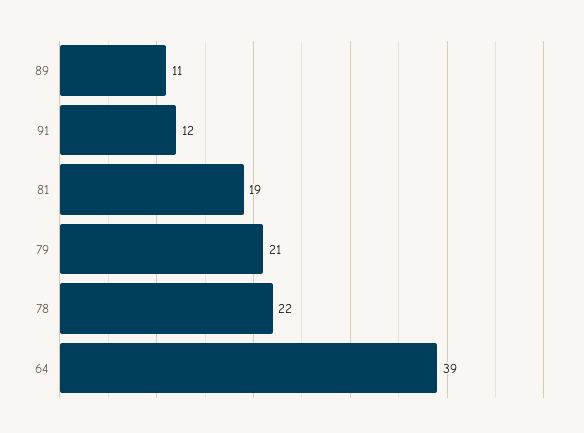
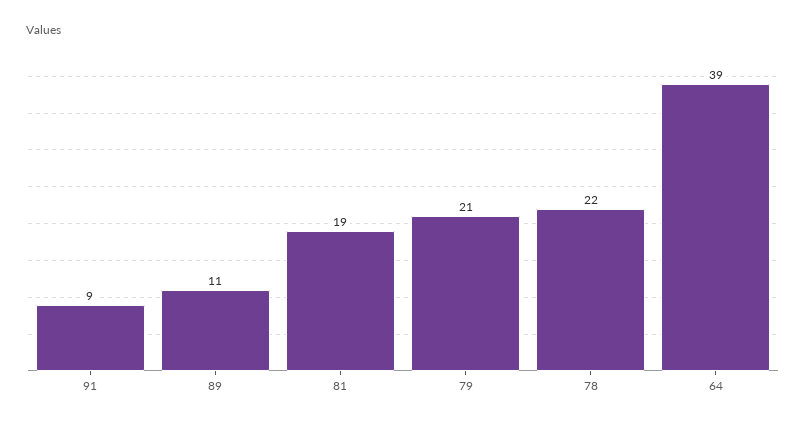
91: 12 -> 9

